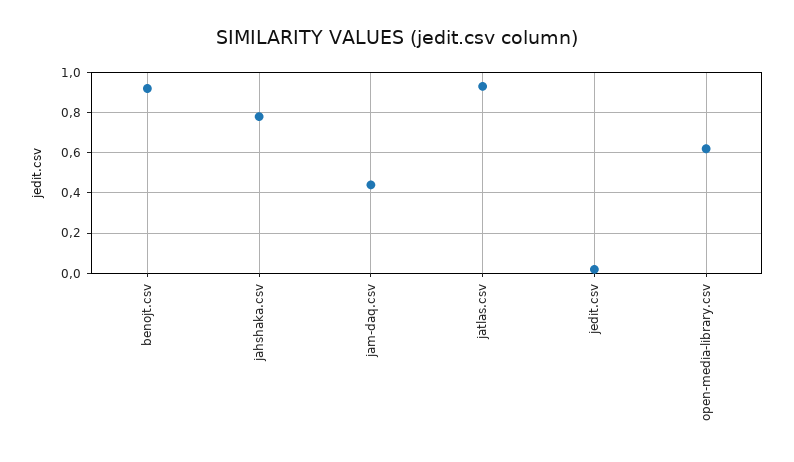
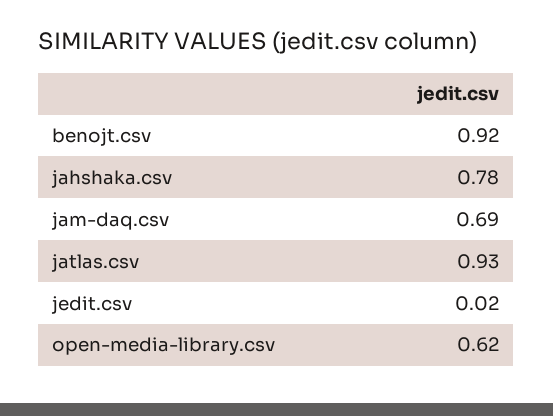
jam-daq.csv: 0.45 -> 0.69

